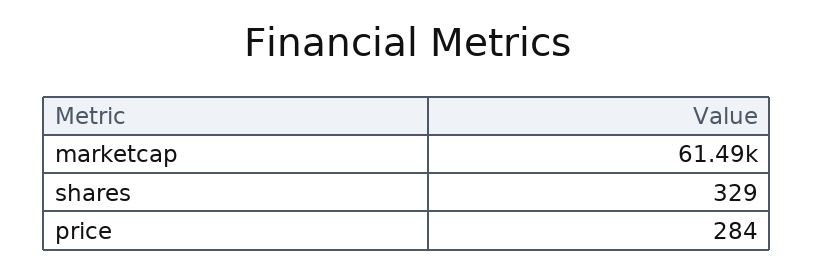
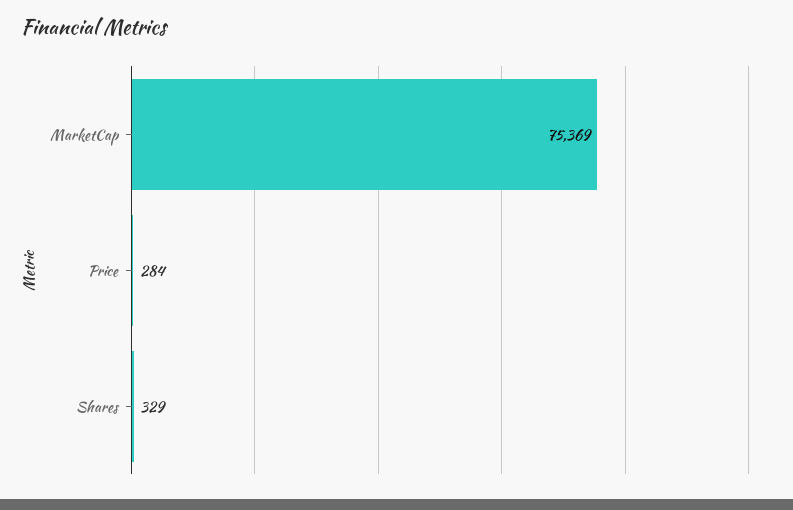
marketcap: 61490 -> 75369

